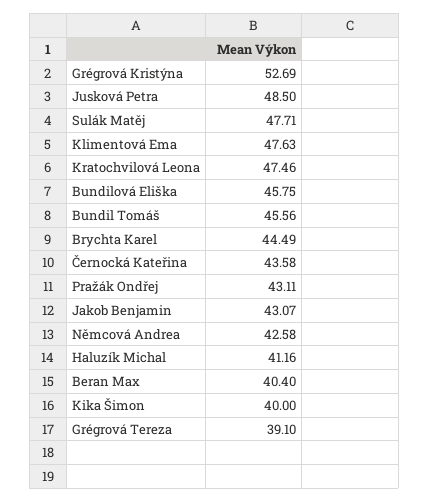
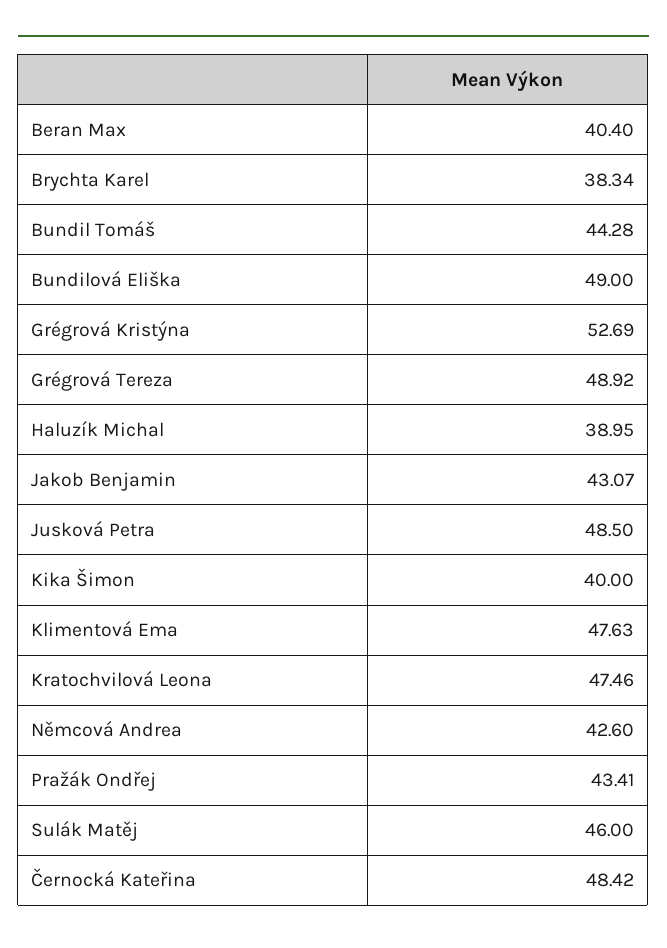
Sulák Matěj: 47.71 -> 46
Bundilová Eliška: 45.75 -> 49
Bundil Tomáš: 45.56 -> 44.28
Brychta Karel: 44.49 -> 38.34
Černocká Kateřina: 43.58 -> 48.42
Pražák Ondřej: 43.11 -> 43.41
Němcová Andrea: 42.58 -> 42.6
Haluzík Michal: 41.16 -> 38.95
Grégrová Tereza: 39.1 -> 48.92

